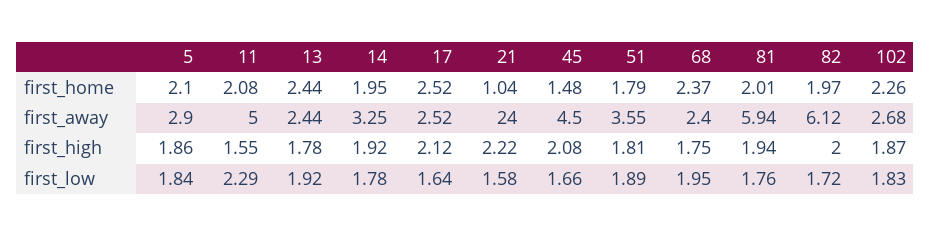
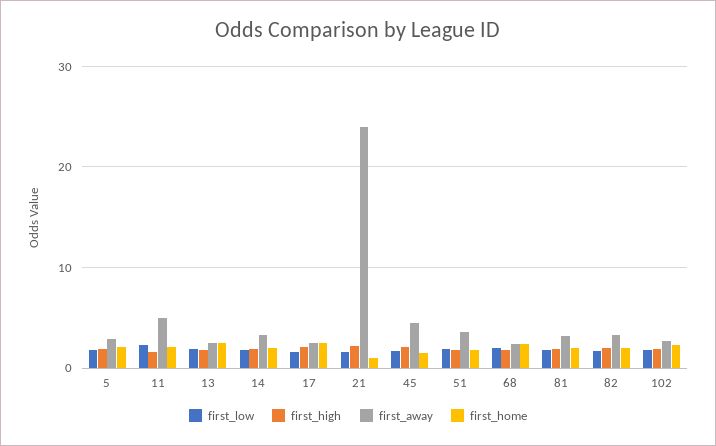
first_away, 81: 5.94 -> 3
first_away, 82: 6.12 -> 3

